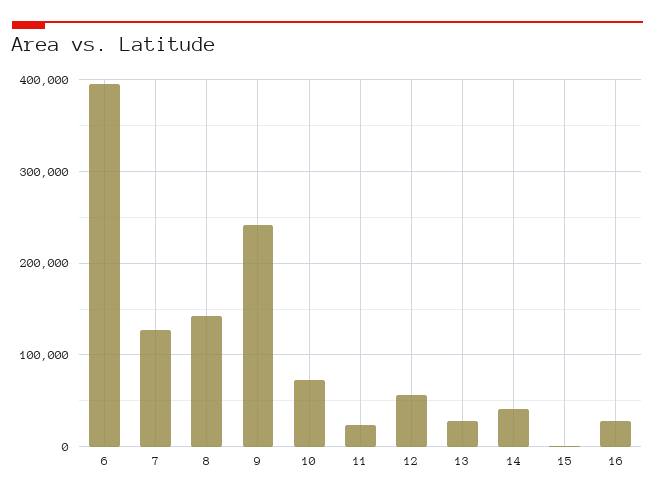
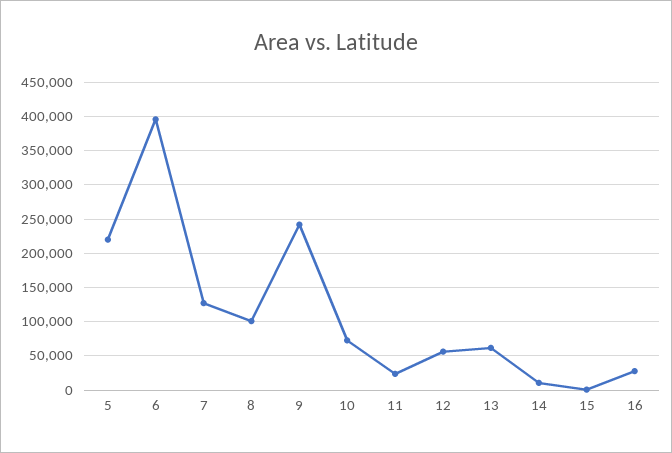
8: 140000 -> 100000
13: 30000 -> 60000
14: 40000 -> 10000
5: none -> 220000

